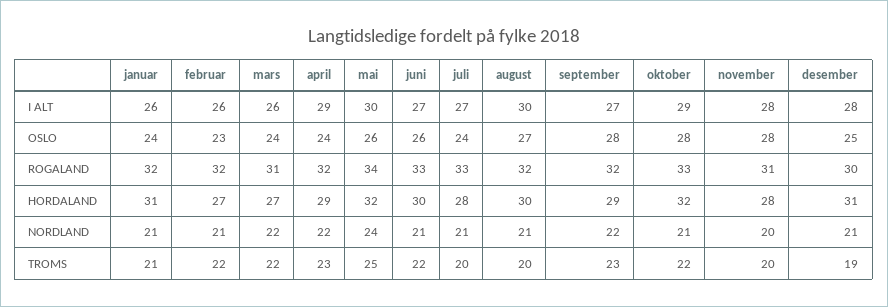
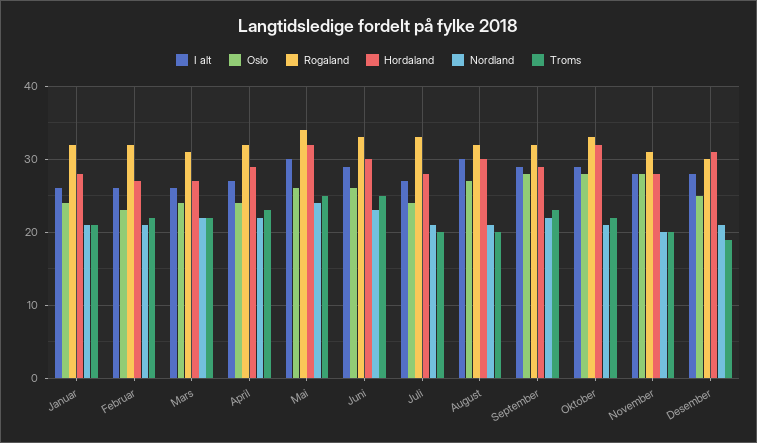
I ALT, april: 29 -> 27
I ALT, juni: 27 -> 29
I ALT, september: 27 -> 29
HORDALAND, januar: 31 -> 28
NORDLAND, juni: 21 -> 23
TROMS, juni: 22 -> 25

